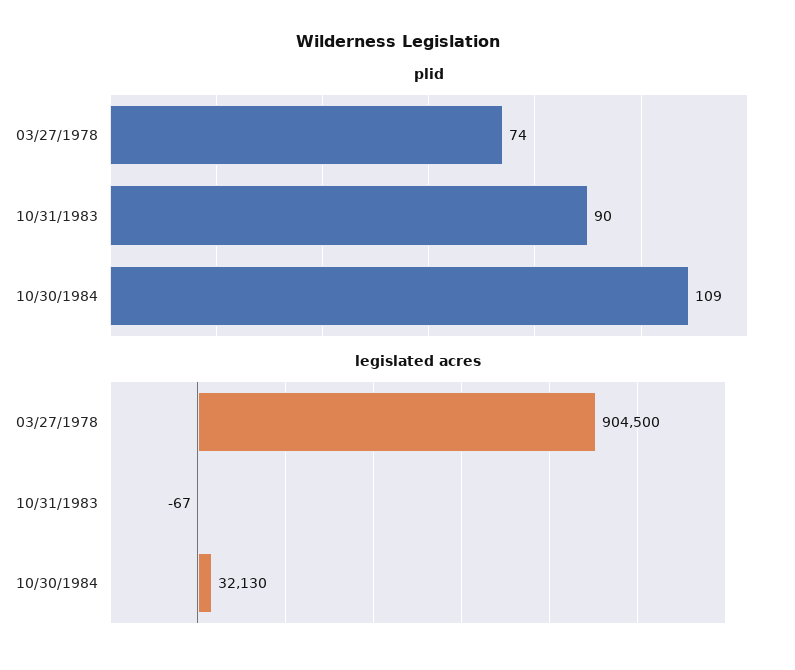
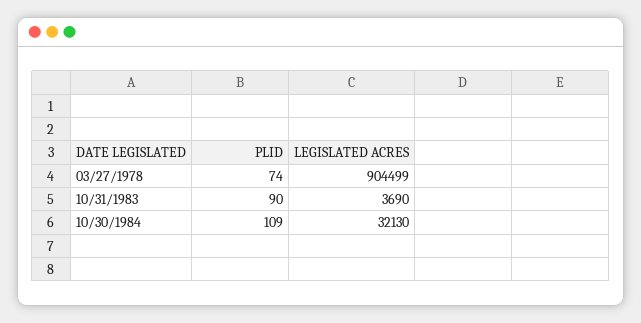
legislated acres, 03/27/1978: 904500 -> 904499
legislated acres, 10/31/1983: -67 -> 3690

